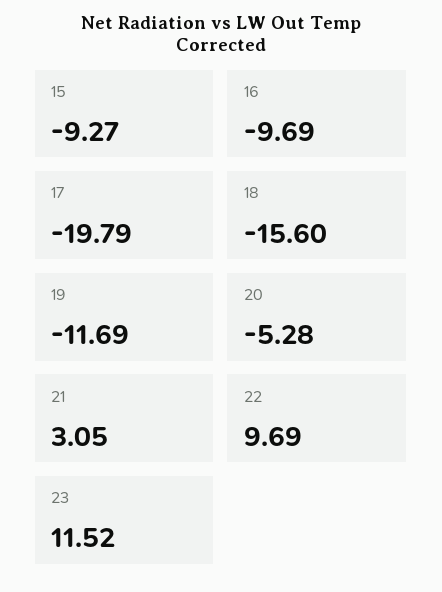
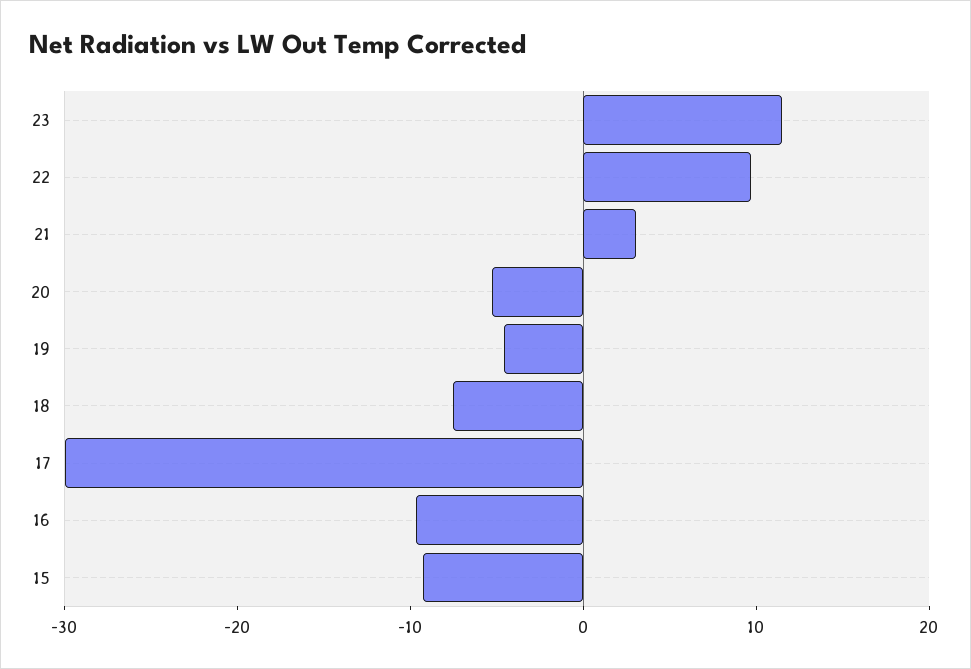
17: -19.79 -> -30
18: -15.6 -> -8
19: -11.69 -> -4

